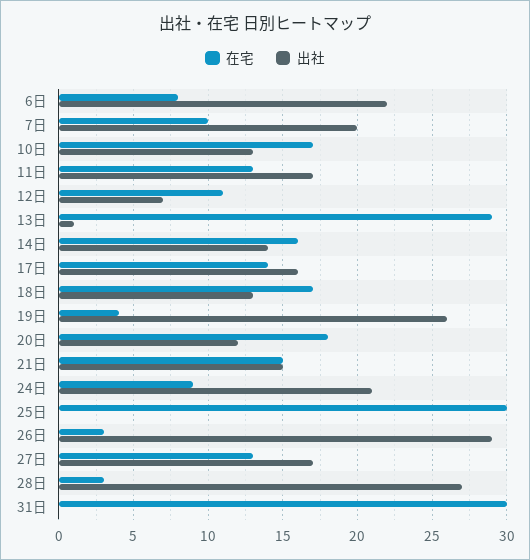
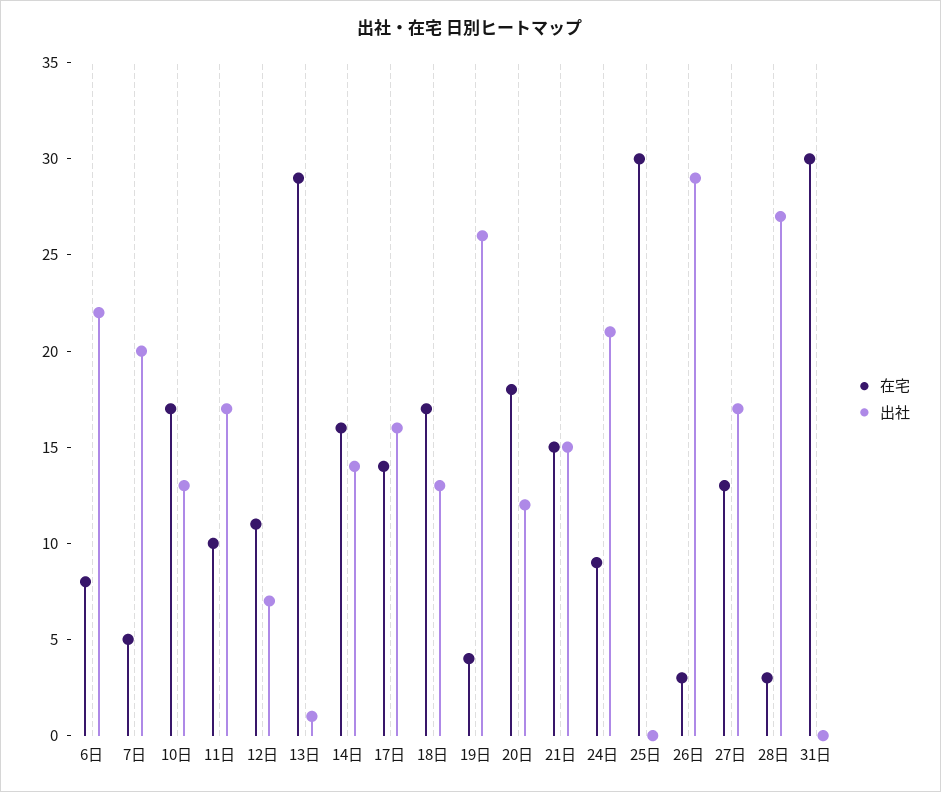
在宅, 7日: 10 -> 5
在宅, 11日: 13 -> 10

